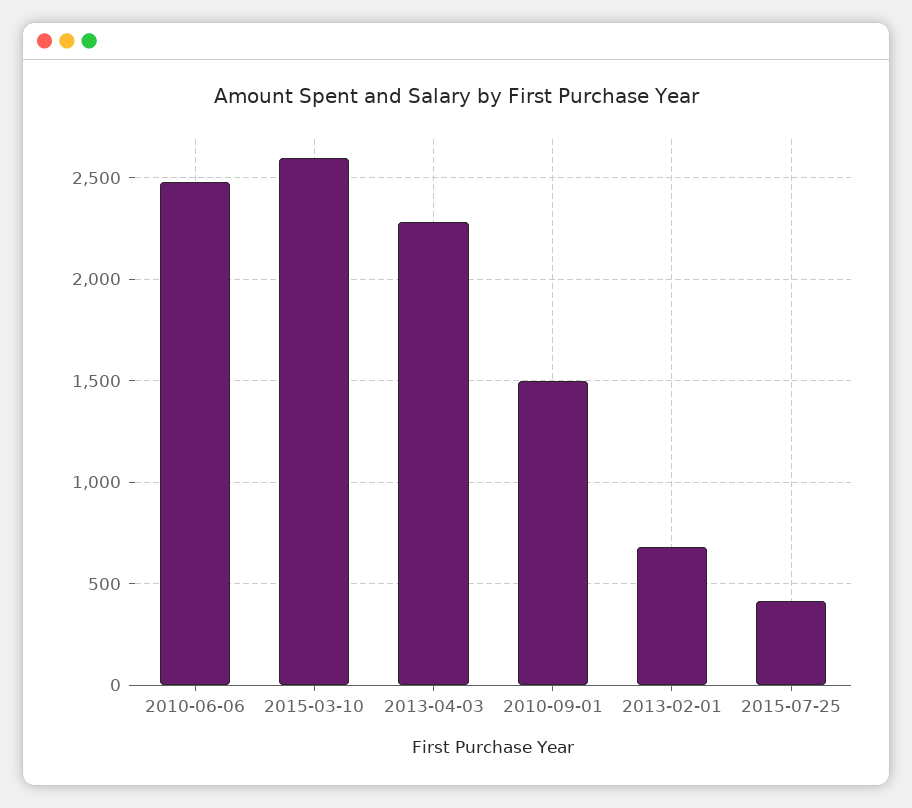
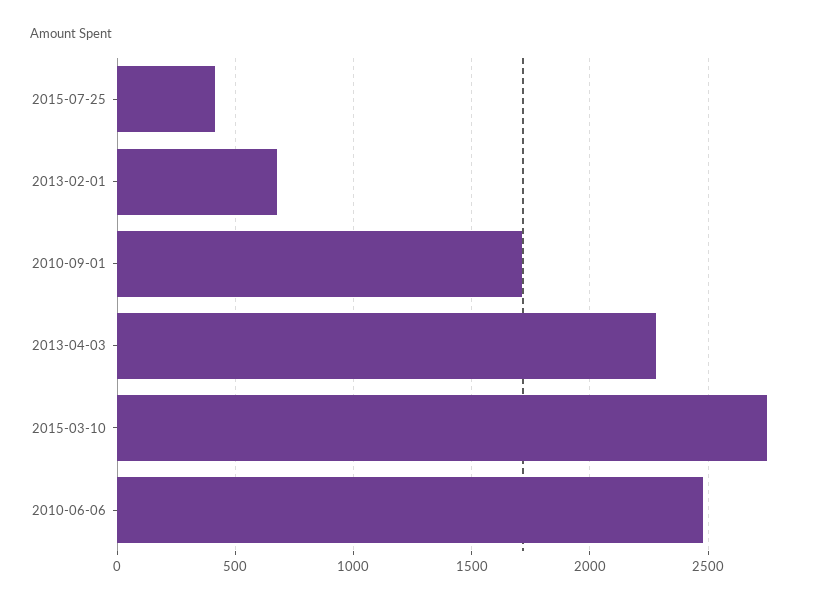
2015-03-10: 2600 -> 2750
2010-09-01: 1500 -> 1700

